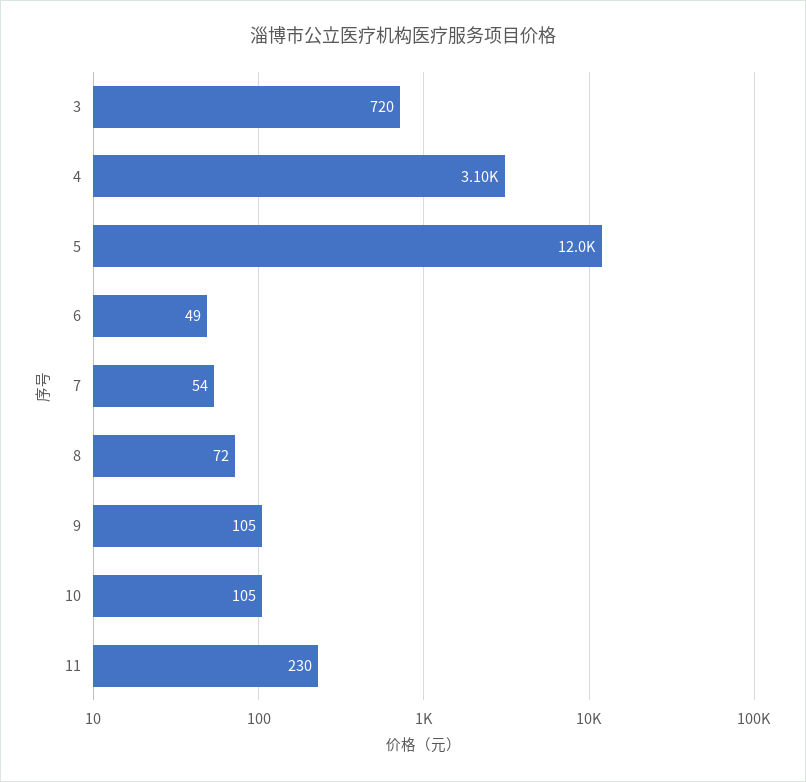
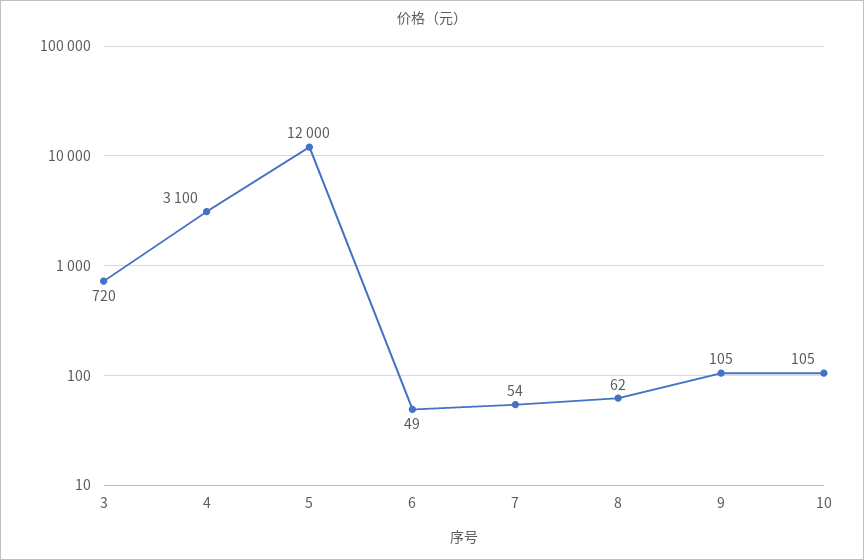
8: 72 -> 62
11: 230 -> none

